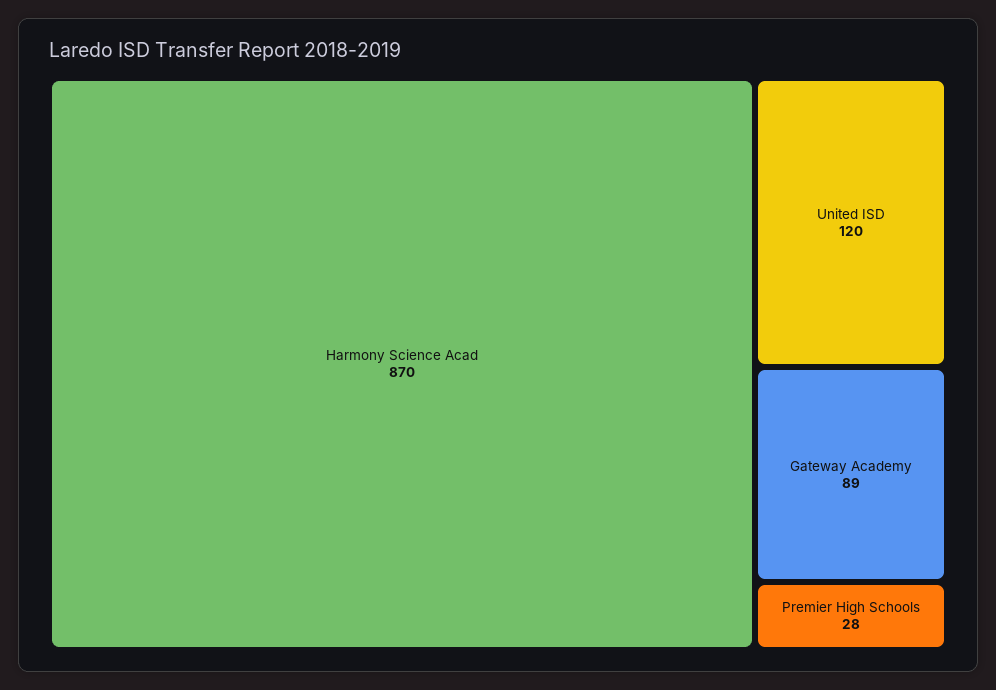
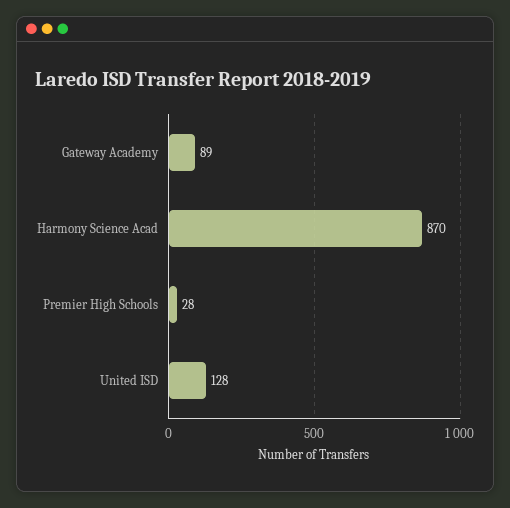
United ISD: 120 -> 128

